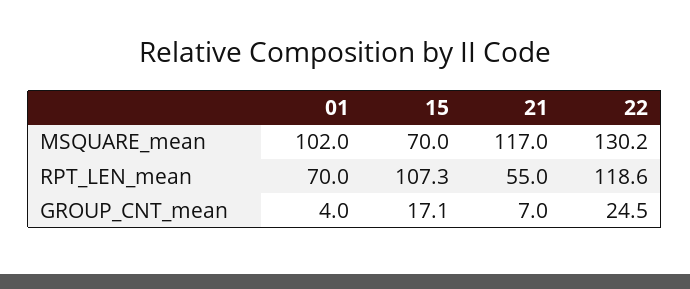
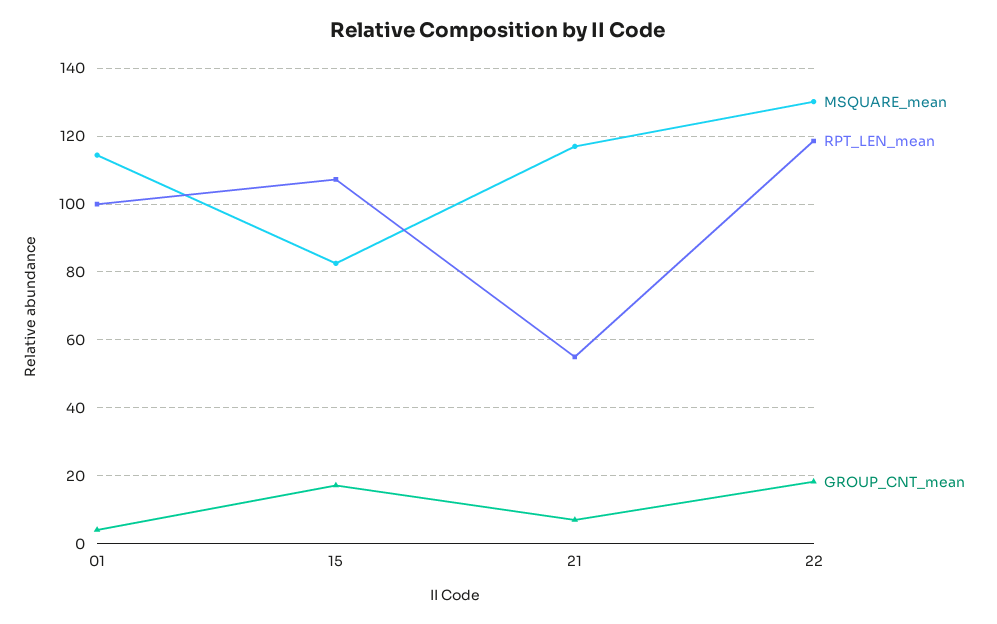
MSQUARE_mean, 01: 102 -> 114
MSQUARE_mean, 15: 70 -> 82
RPT_LEN_mean, 01: 70 -> 100
GROUP_CNT_mean, 22: 24.5 -> 18

